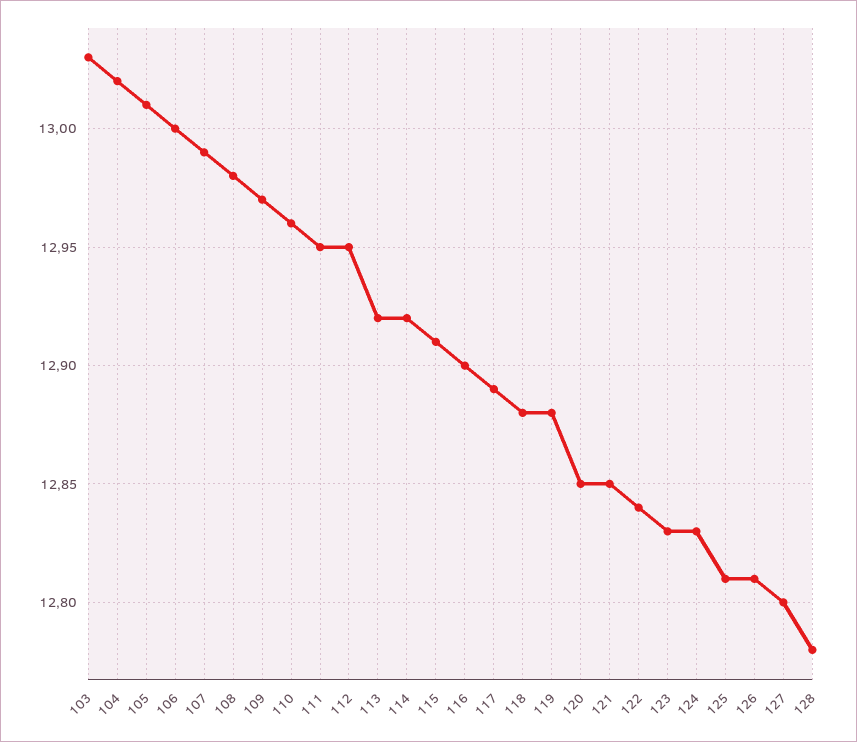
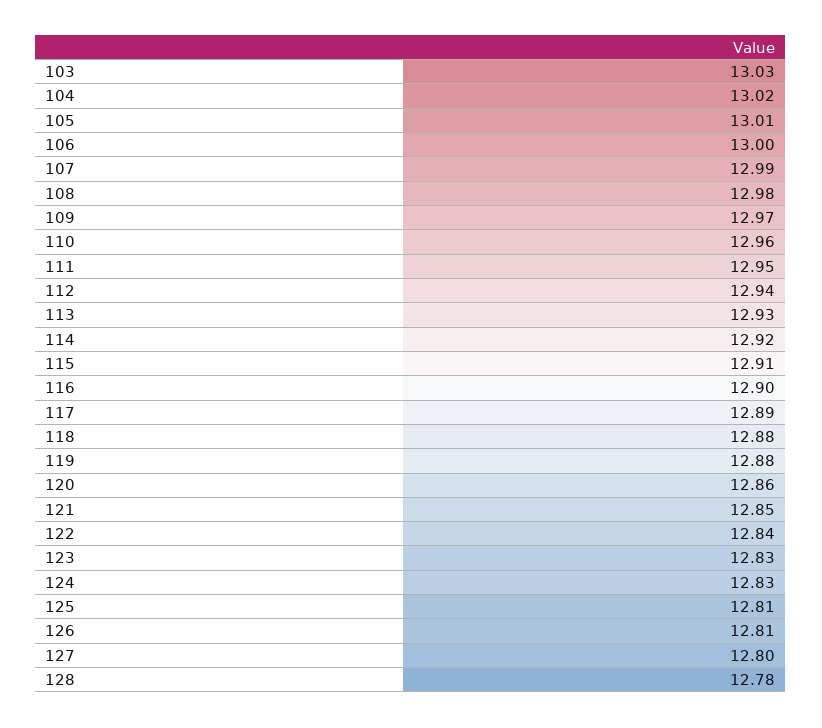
112: 12.95 -> 12.94
113: 12.92 -> 12.93
120: 12.85 -> 12.86

